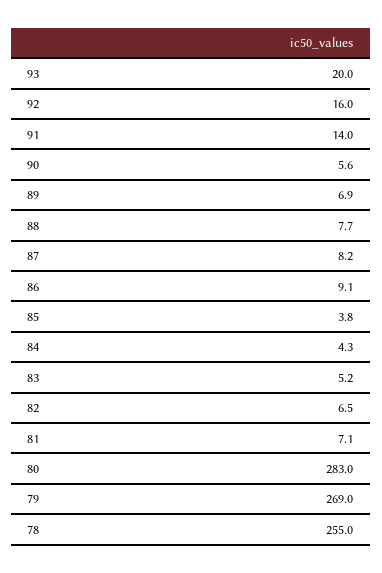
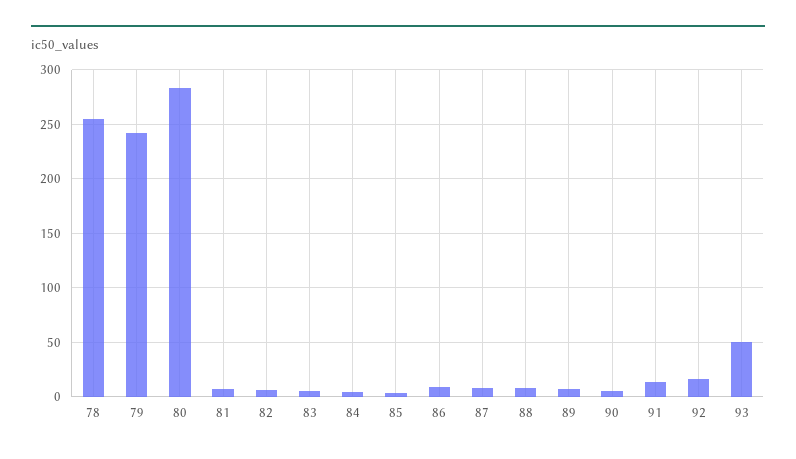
93: 20 -> 50
79: 269 -> 240

